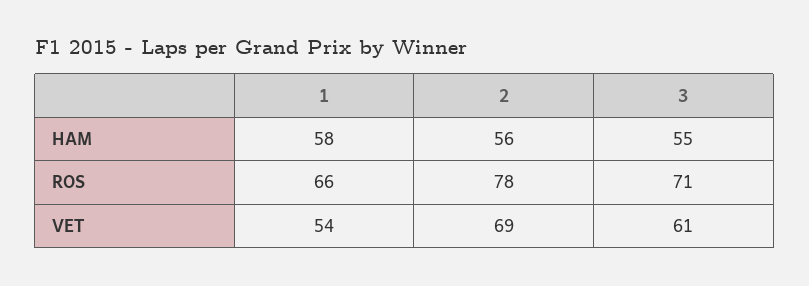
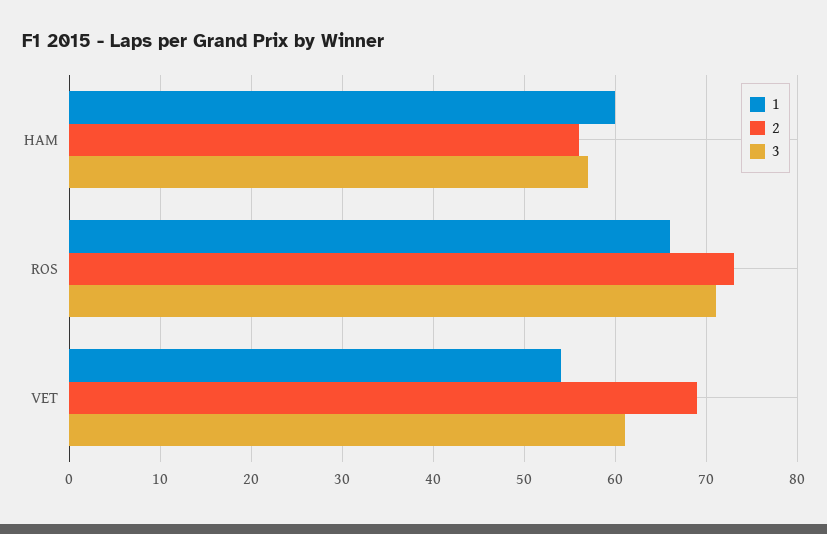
1, HAM: 58 -> 60
3, HAM: 55 -> 57
2, ROS: 78 -> 73

